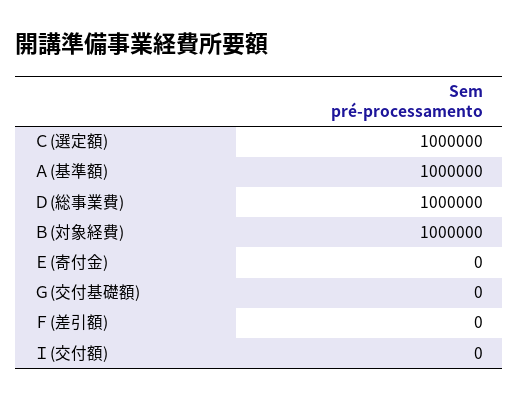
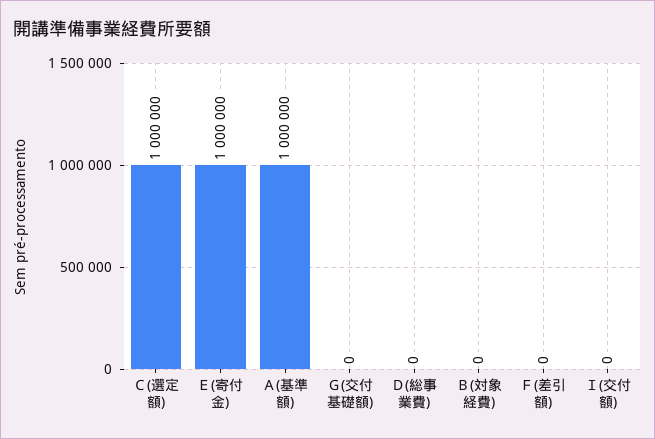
Ｄ(総事業費): 1000000 -> 0
Ｂ(対象経費): 1000000 -> 0
Ｅ(寄付金): 0 -> 1000000

